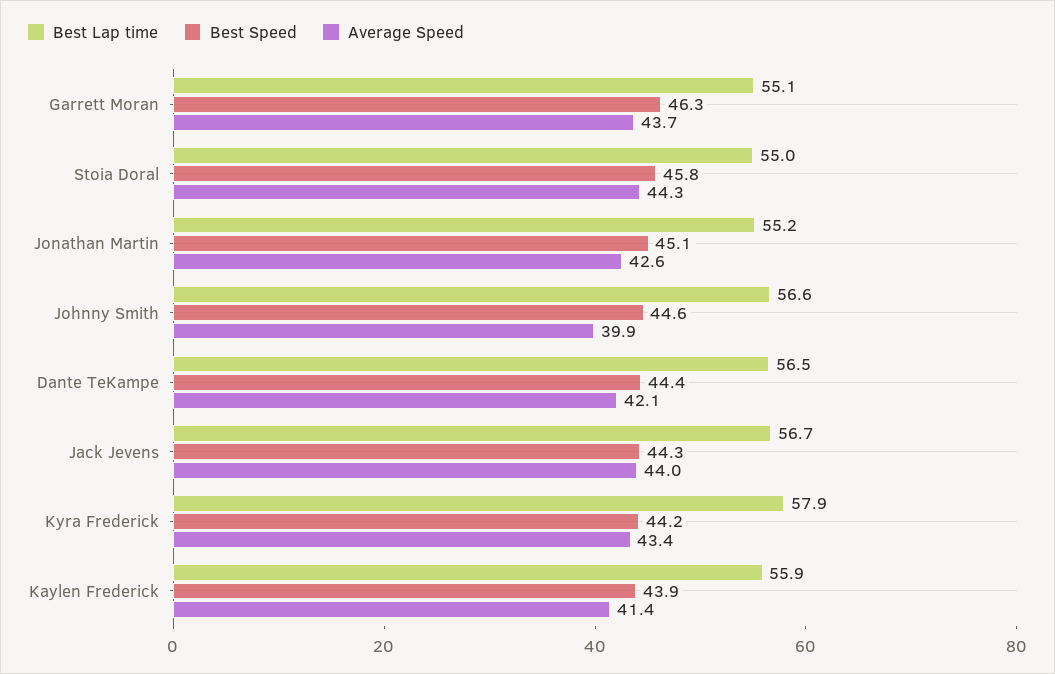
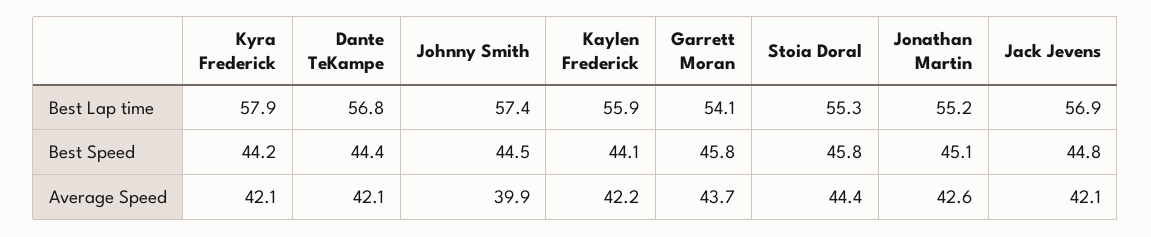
Best Lap time, Garrett Moran: 55.1 -> 54.1
Best Speed, Garrett Moran: 46.3 -> 45.8
Best Lap time, Stoia Doral: 55 -> 55.3
Average Speed, Stoia Doral: 44.3 -> 44.4
Best Lap time, Johnny Smith: 56.6 -> 57.4
Best Speed, Johnny Smith: 44.6 -> 44.5
Best Lap time, Dante TeKampe: 56.5 -> 56.8
Best Lap time, Jack Jevens: 56.7 -> 56.9
Best Speed, Jack Jevens: 44.3 -> 44.8
Average Speed, Jack Jevens: 44 -> 42.1
Average Speed, Kyra Frederick: 43.4 -> 42.1
Best Speed, Kaylen Frederick: 43.9 -> 44.1
Average Speed, Kaylen Frederick: 41.4 -> 42.2

